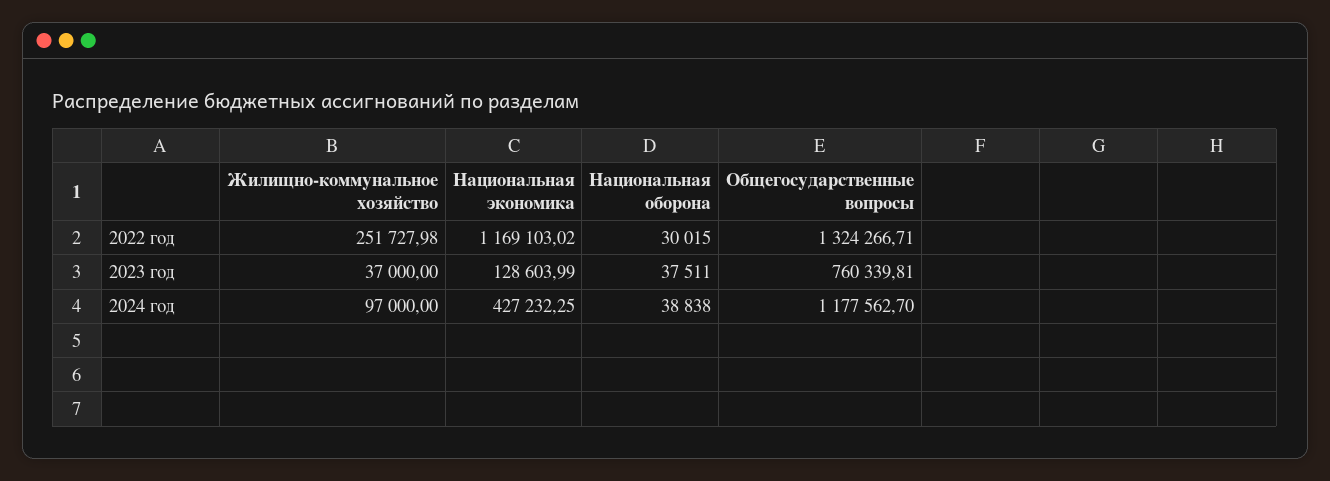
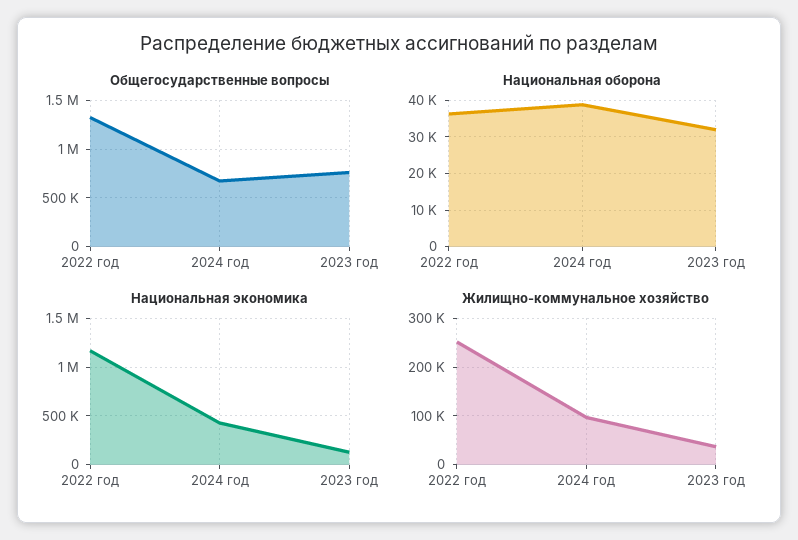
Национальная оборона, 2022 год: 30015 -> 36000
Национальная оборона, 2023 год: 37511 -> 32000
Общегосударственные вопросы, 2024 год: 1177562.7 -> 700000

